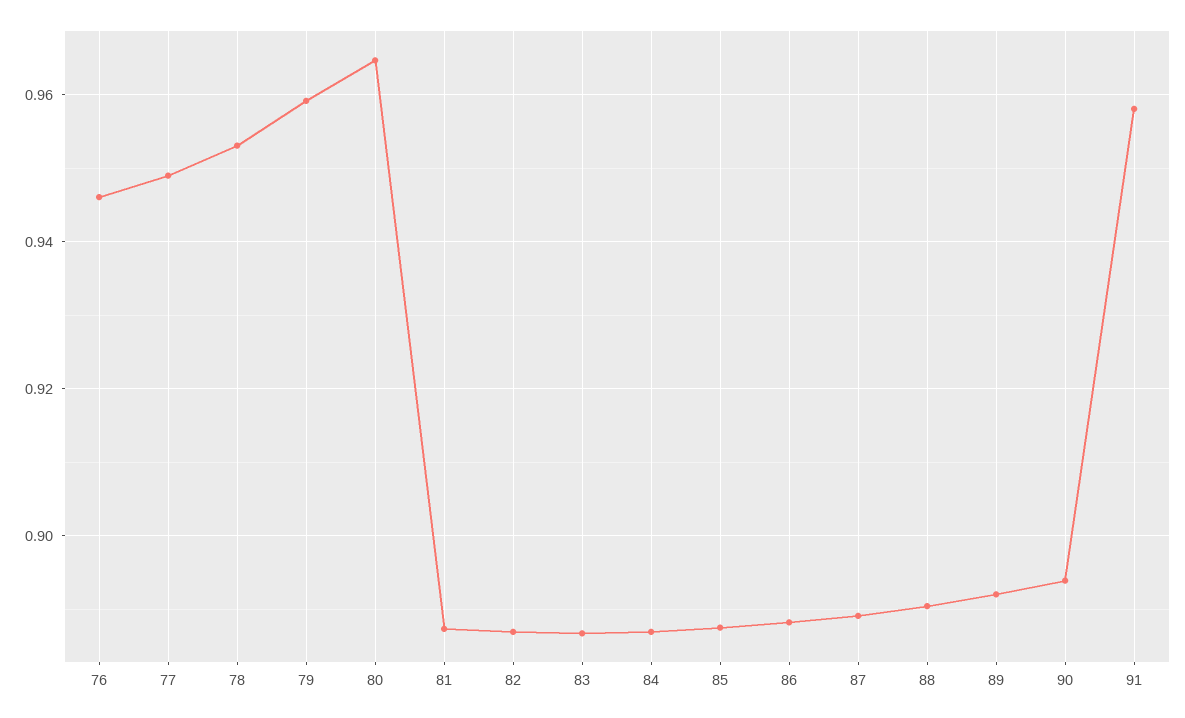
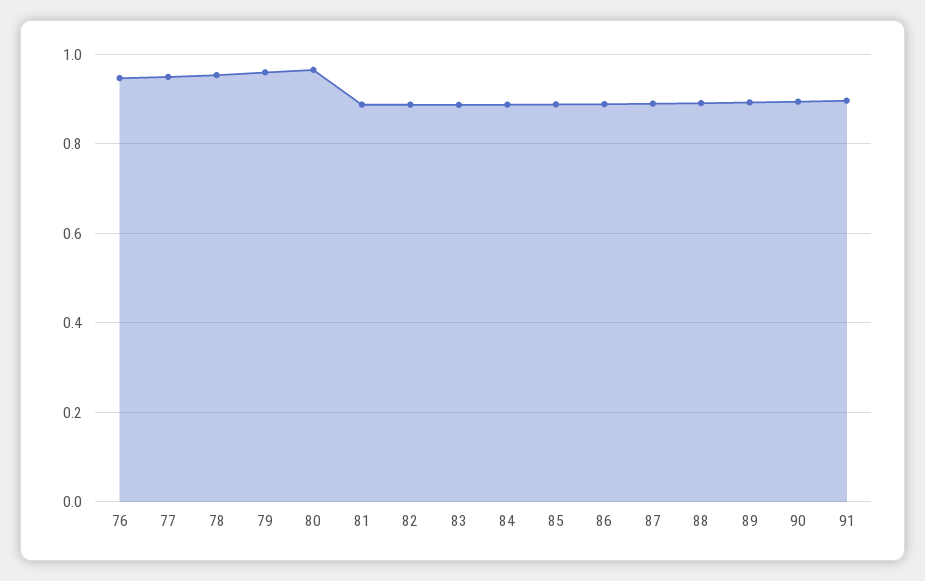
91: 0.958 -> 0.9

